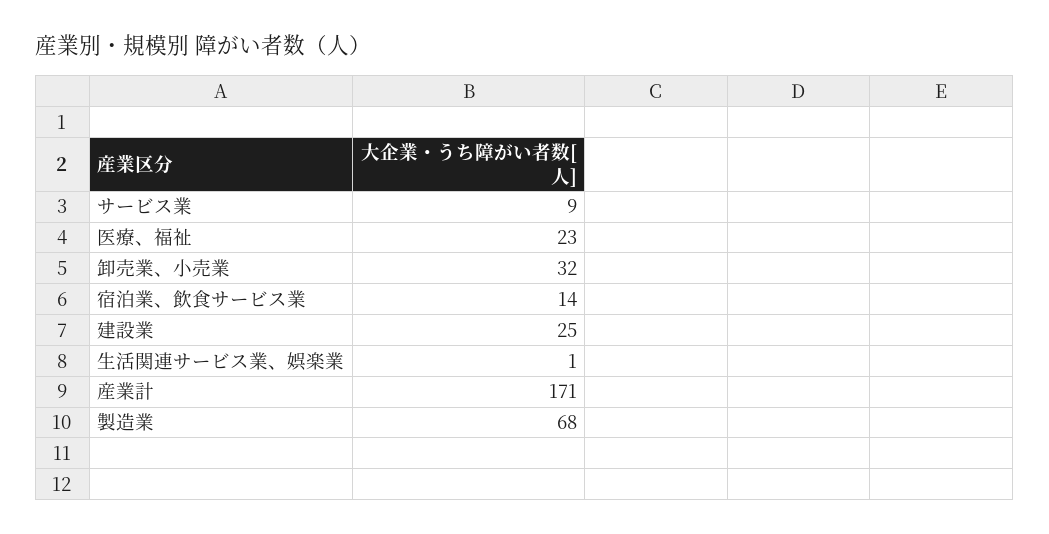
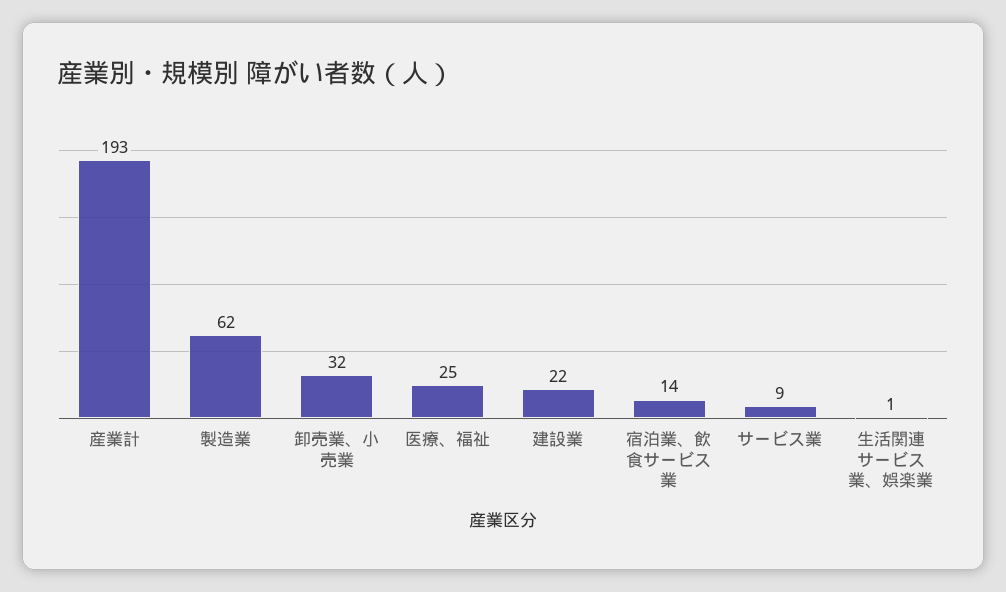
医療、福祉: 23 -> 25
建設業: 25 -> 22
産業計: 171 -> 193
製造業: 68 -> 62

